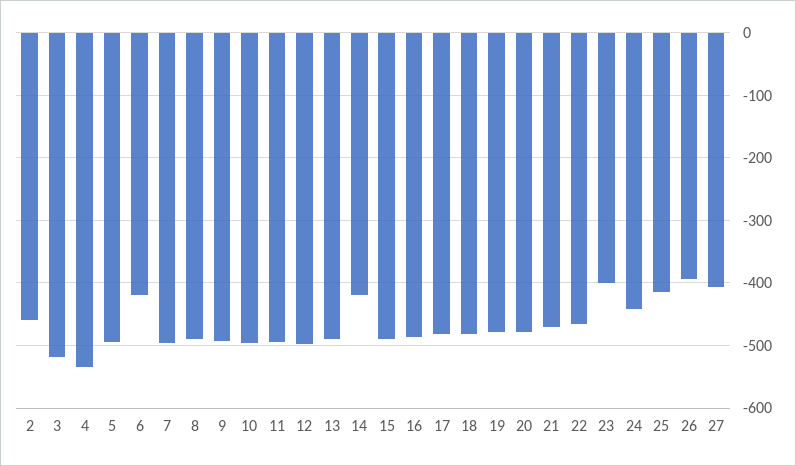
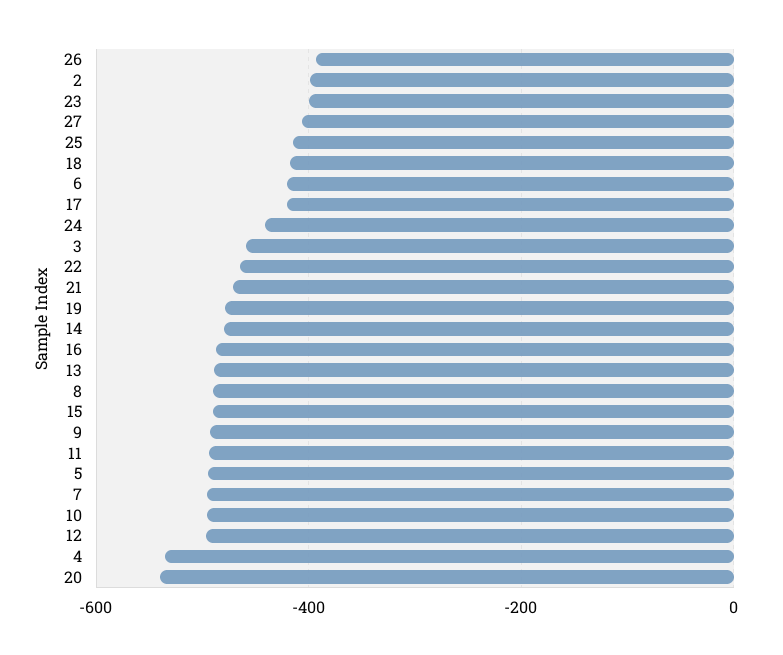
2: -460 -> -400
3: -520 -> -460
14: -420 -> -480
17: -480 -> -420
18: -480 -> -420
20: -480 -> -540

